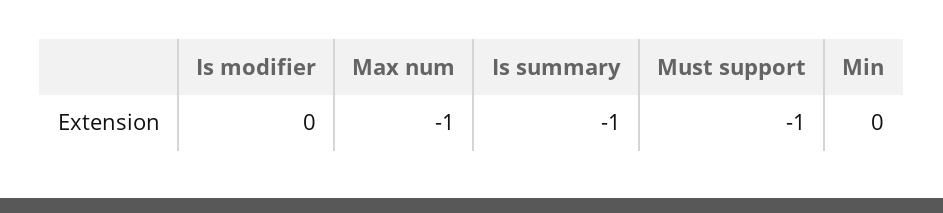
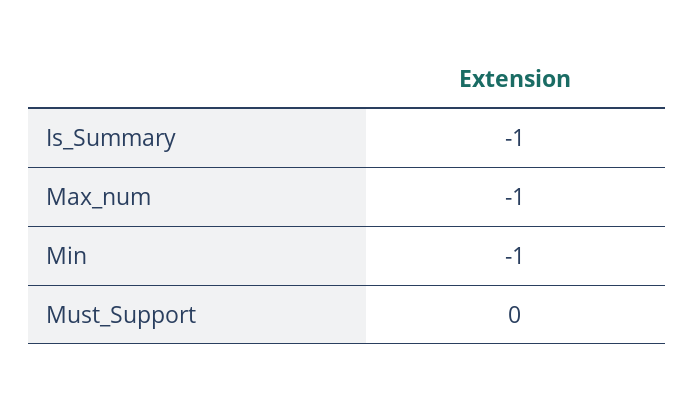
Is modifier: 0 -> none
Must support: -1 -> 0
Min: 0 -> -1

